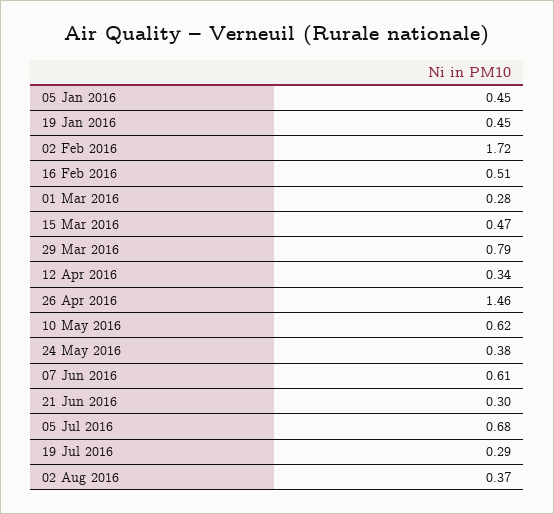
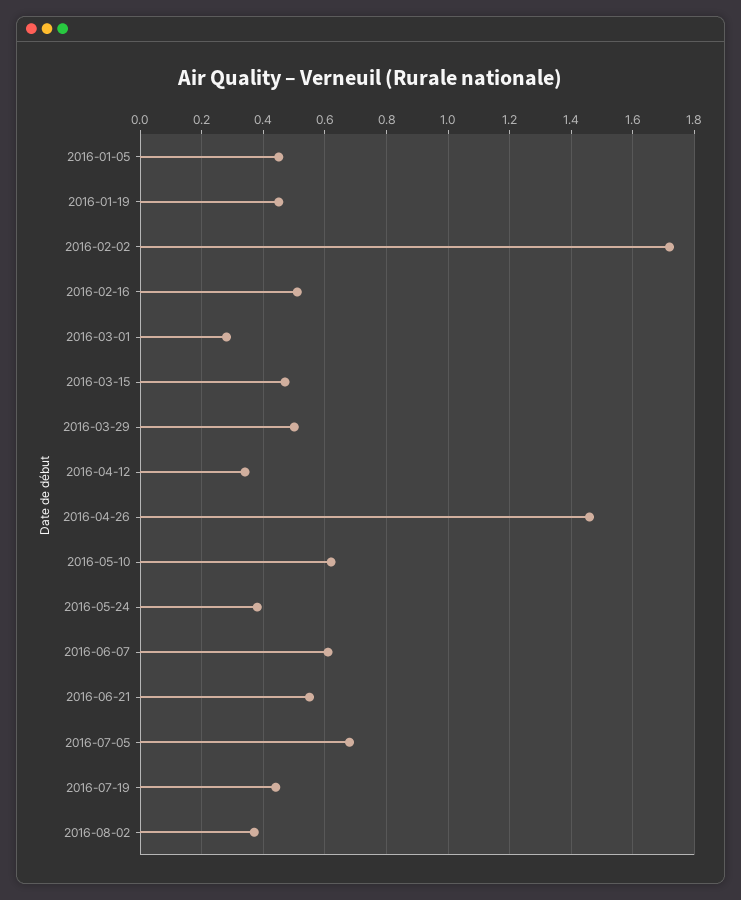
29 Mar 2016: 0.79 -> 0.5
21 Jun 2016: 0.3 -> 0.55
19 Jul 2016: 0.29 -> 0.45

